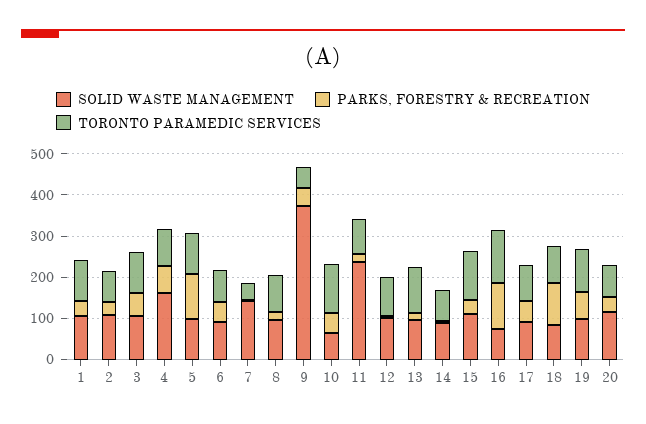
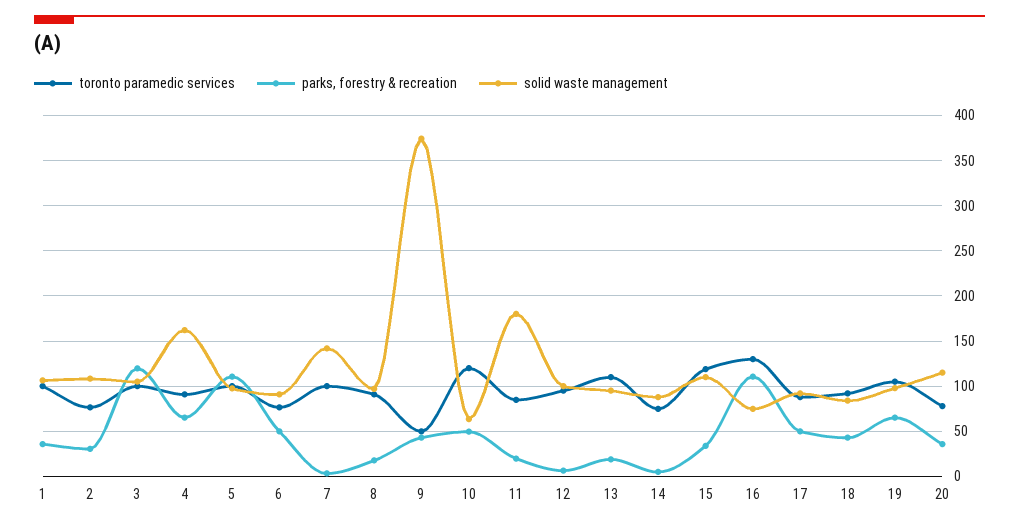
PARKS, FORESTRY & RECREATION, 3: 60 -> 120
TORONTO PARAMEDIC SERVICES, 7: 40 -> 100
SOLID WASTE MANAGEMENT, 11: 240 -> 180
PARKS, FORESTRY & RECREATION, 18: 100 -> 40

